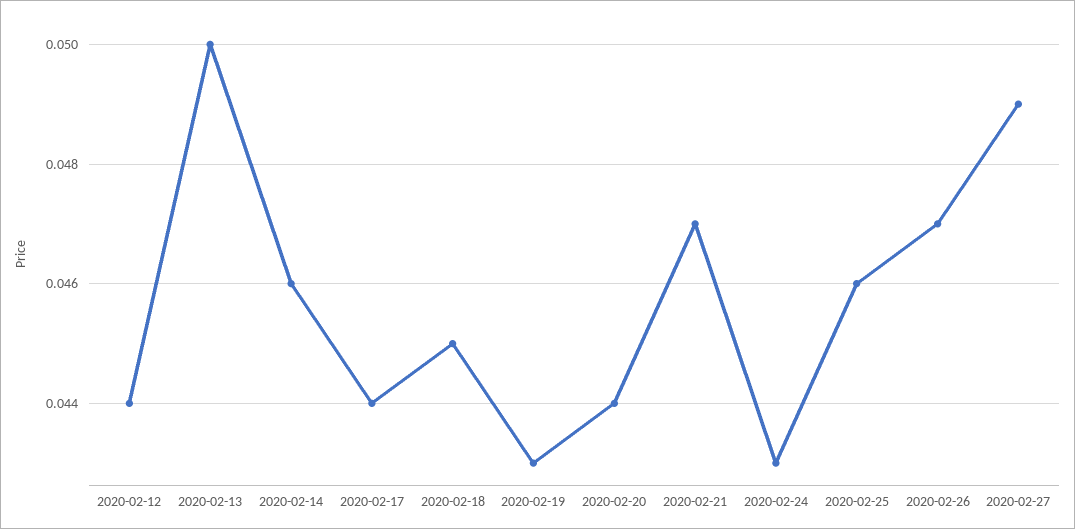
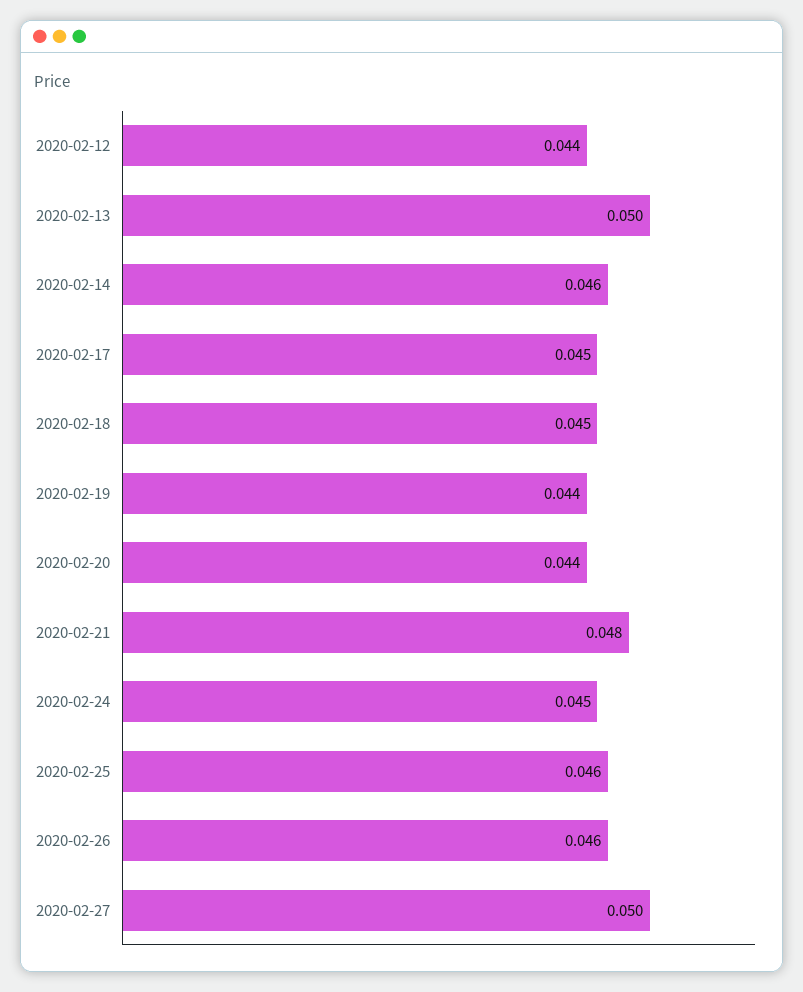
2020-02-17: 0.044 -> 0.045
2020-02-19: 0.043 -> 0.044
2020-02-21: 0.047 -> 0.048
2020-02-24: 0.043 -> 0.045
2020-02-26: 0.047 -> 0.046
2020-02-27: 0.049 -> 0.05

